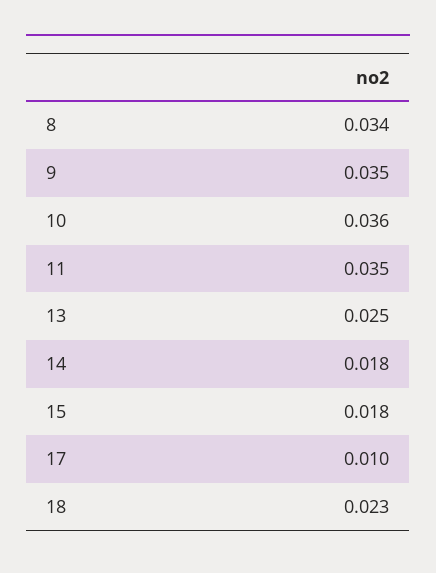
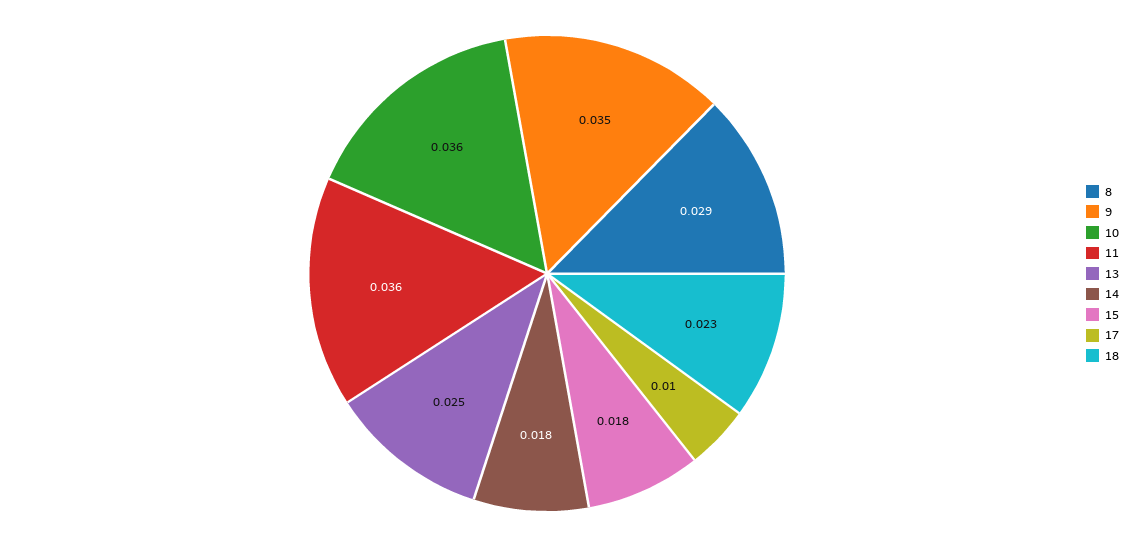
8: 0.034 -> 0.029
11: 0.035 -> 0.036

